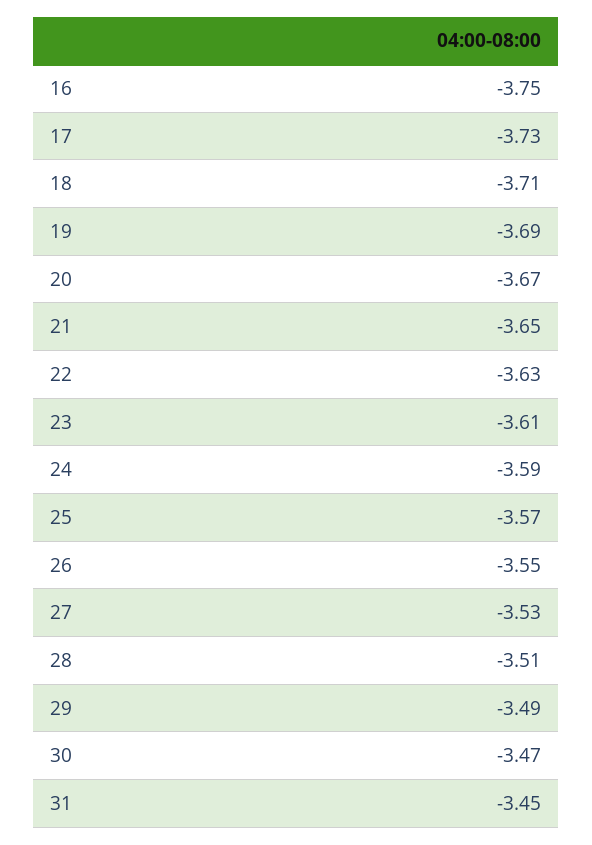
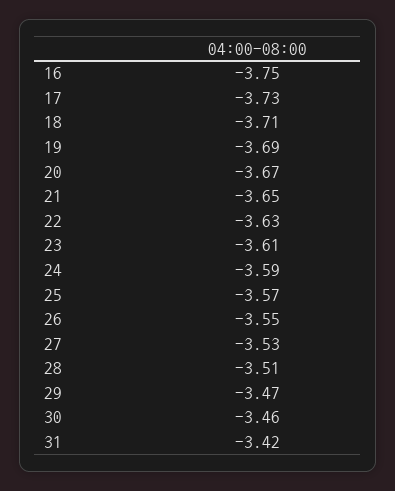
29: -3.49 -> -3.47
30: -3.47 -> -3.46
31: -3.45 -> -3.42

